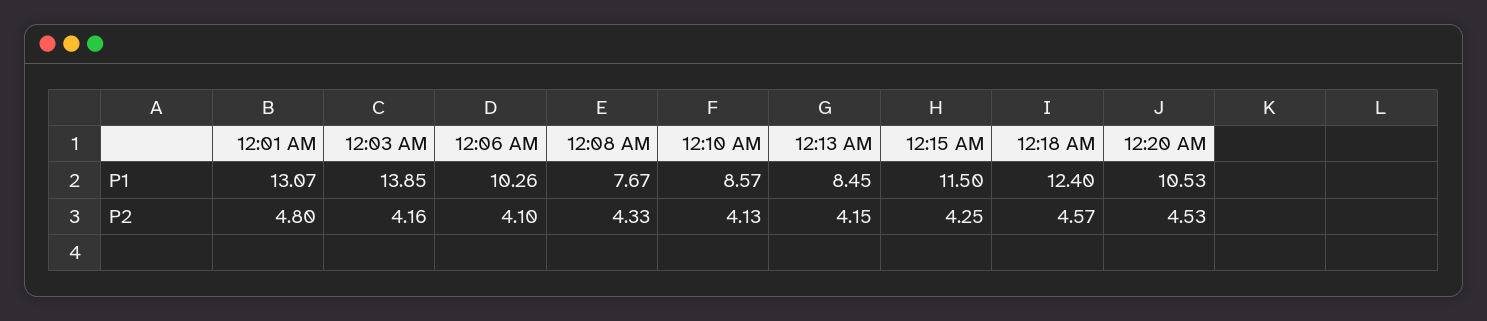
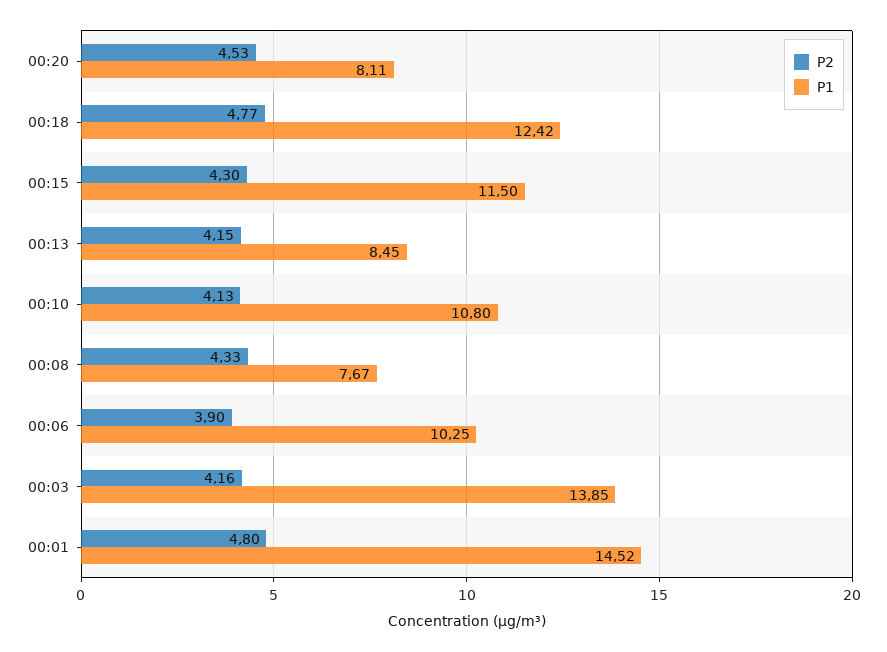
P1, 12:01 AM: 13.07 -> 14.52
P1, 12:06 AM: 10.26 -> 10.25
P1, 12:10 AM: 8.57 -> 10.8
P1, 12:18 AM: 12.4 -> 12.42
P1, 12:20 AM: 10.53 -> 8.11
P2, 12:06 AM: 4.1 -> 3.9
P2, 12:15 AM: 4.25 -> 4.3
P2, 12:18 AM: 4.57 -> 4.77

